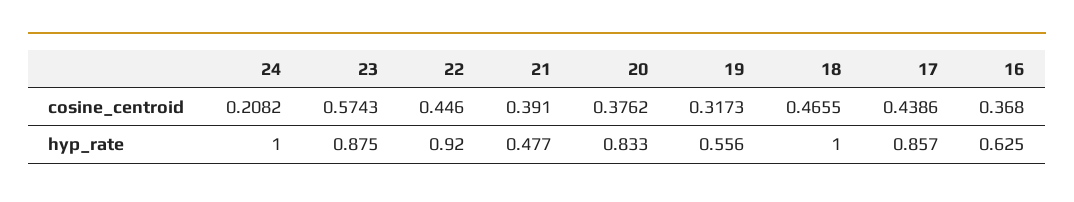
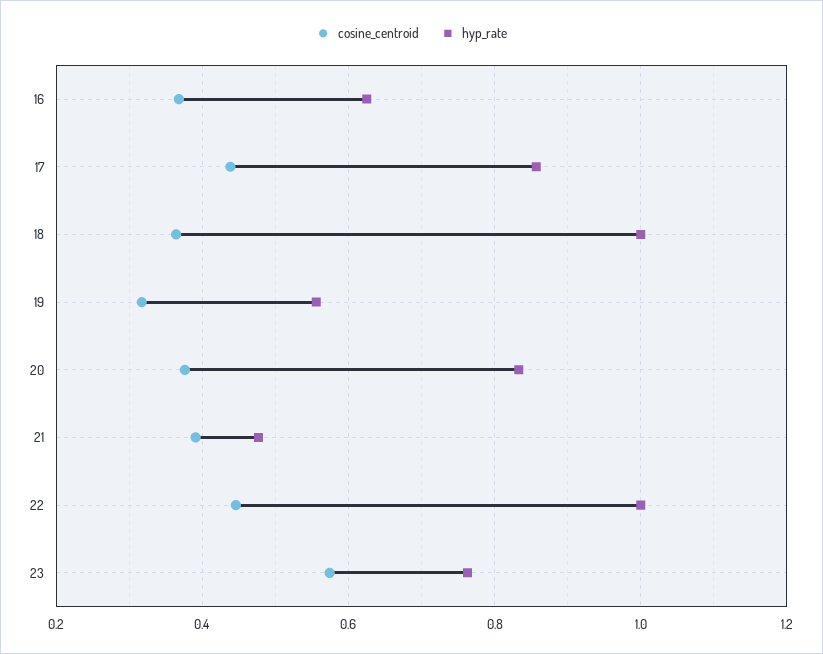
cosine_centroid, 24: 0.2082 -> none
cosine_centroid, 18: 0.4655 -> 0.36
hyp_rate, 24: 1 -> none
hyp_rate, 23: 0.875 -> 0.76
hyp_rate, 22: 0.92 -> 1

